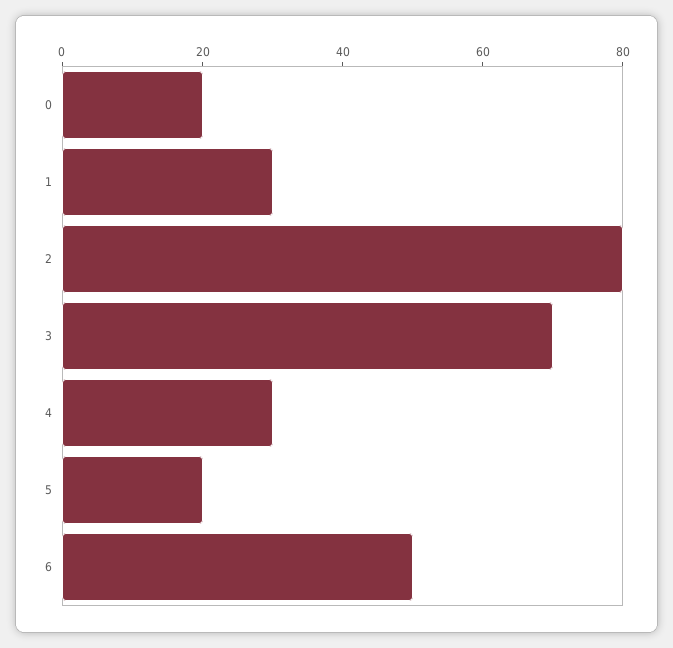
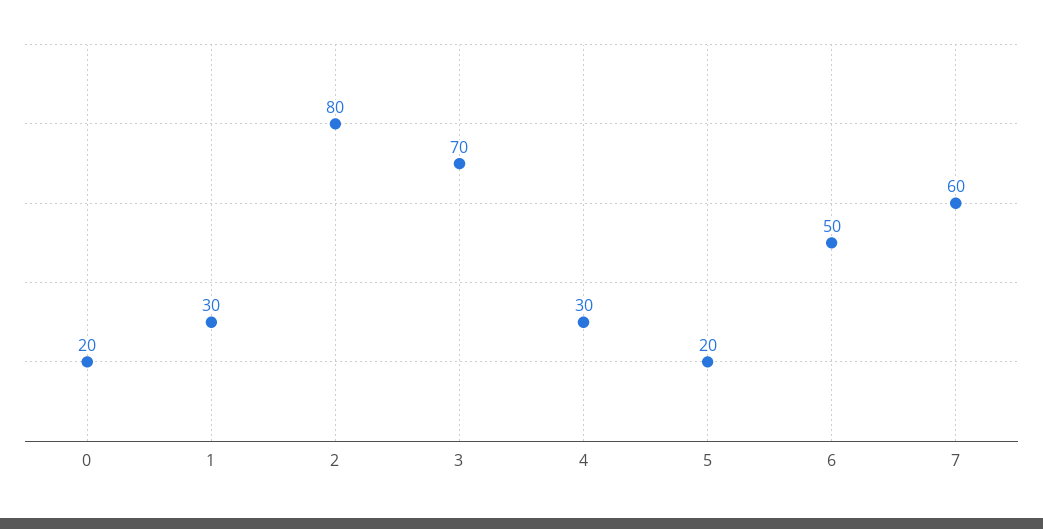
7: none -> 60

